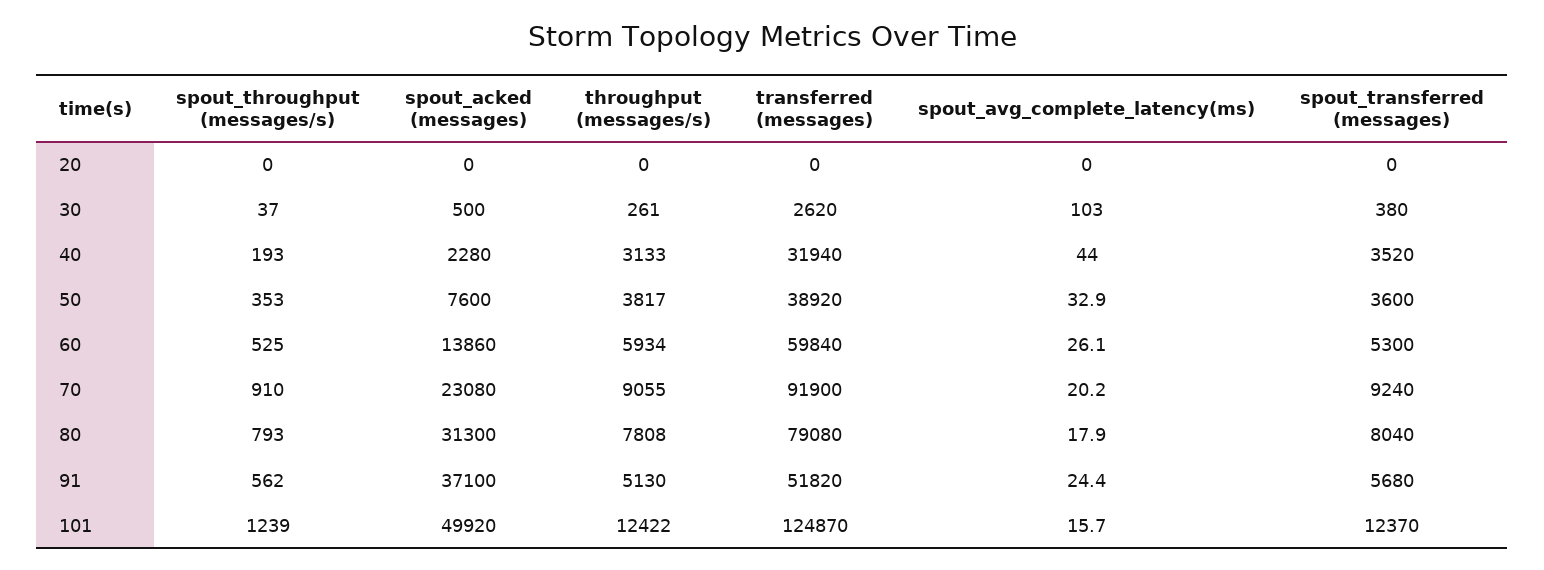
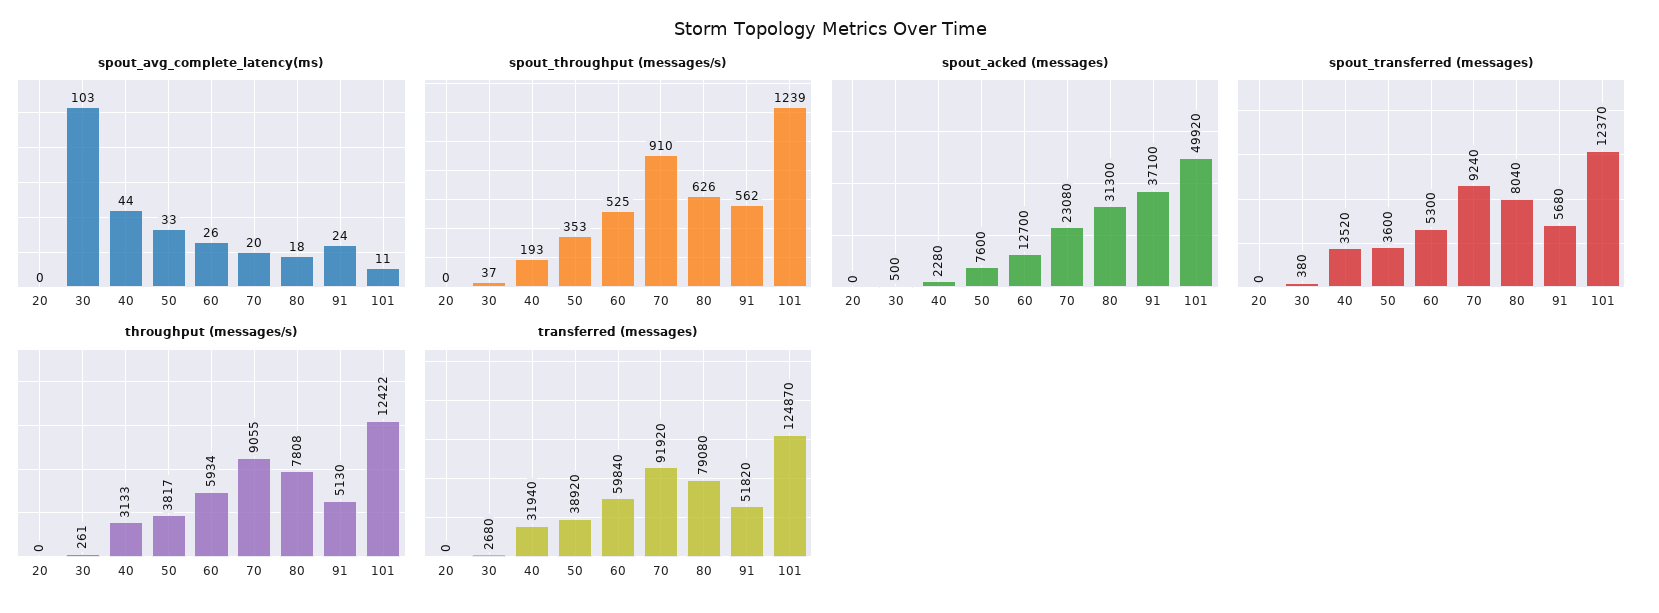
transferred (messages), 30: 2620 -> 2680
spout_acked (messages), 60: 13860 -> 12700
transferred (messages), 70: 91900 -> 91920
spout_throughput (messages/s), 80: 793 -> 626
spout_avg_complete_latency(ms), 101: 15.7 -> 11

